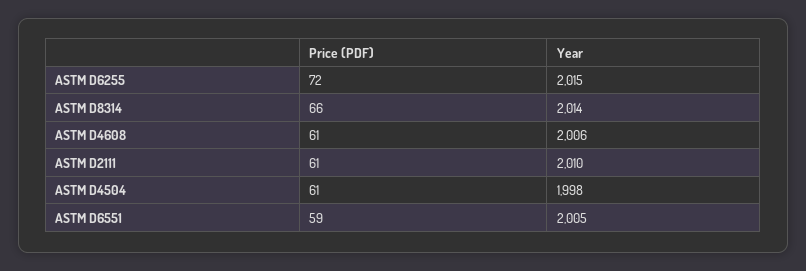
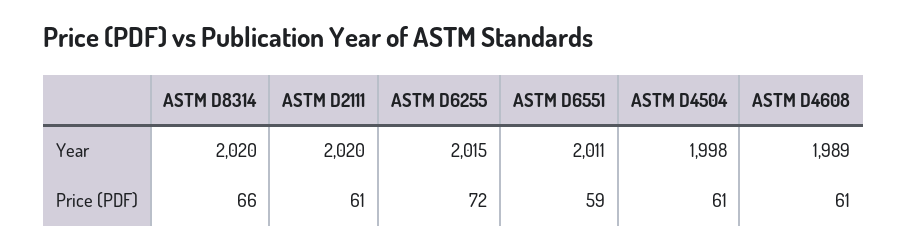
Year, ASTM D8314: 2014 -> 2020
Year, ASTM D4608: 2006 -> 1989
Year, ASTM D2111: 2010 -> 2020
Year, ASTM D6551: 2005 -> 2011

